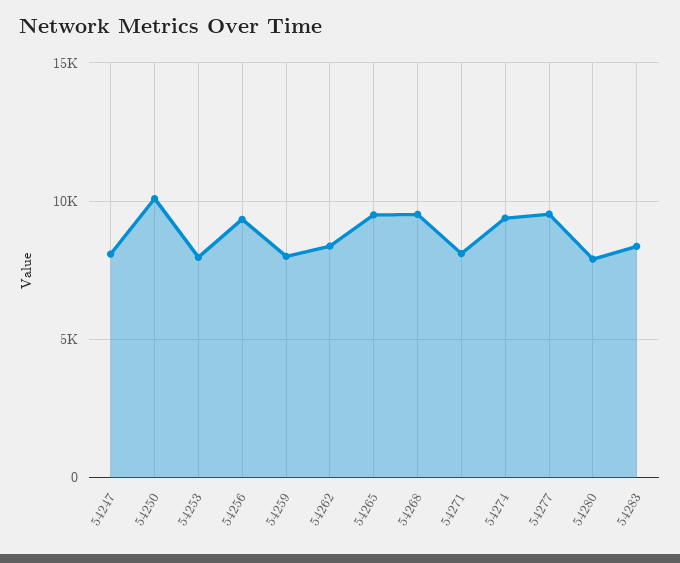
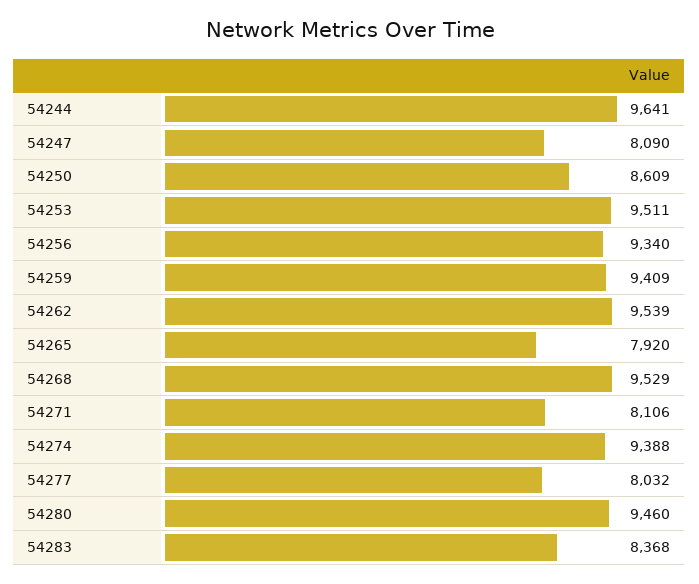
54250: 10000 -> 8609
54253: 8000 -> 9511
54259: 8000 -> 9409
54262: 8500 -> 9539
54265: 9500 -> 7920
54277: 9500 -> 8032
54280: 8000 -> 9460
54244: none -> 9641

